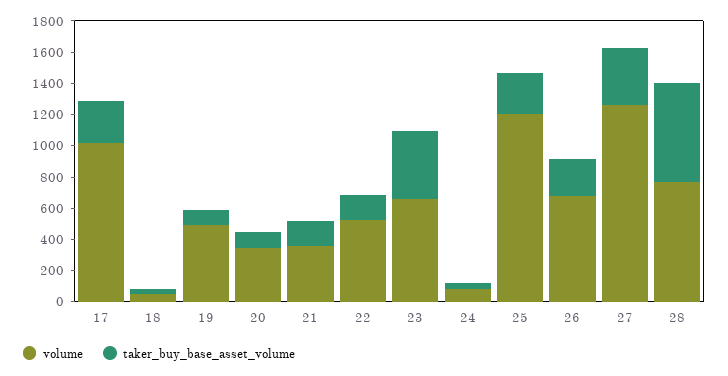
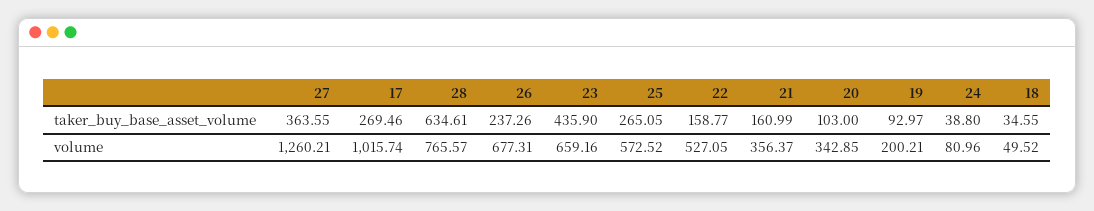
volume, 19: 500 -> 200.21
volume, 25: 1200 -> 572.52

